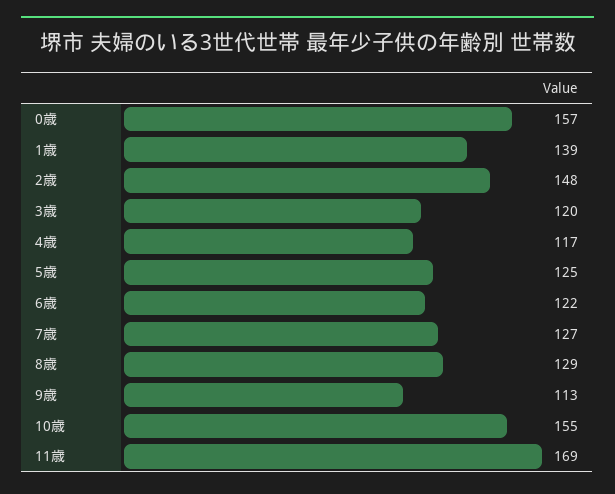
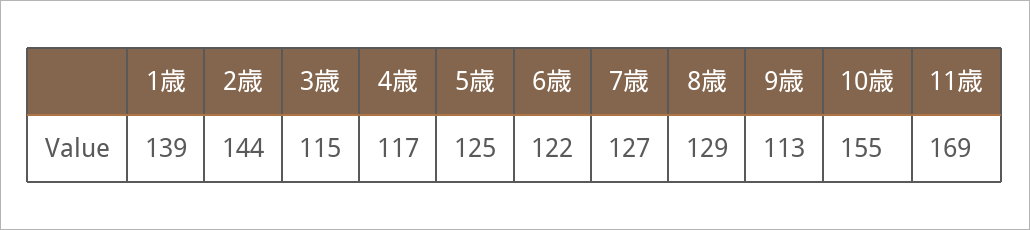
0歳: 157 -> none
2歳: 148 -> 144
3歳: 120 -> 115

